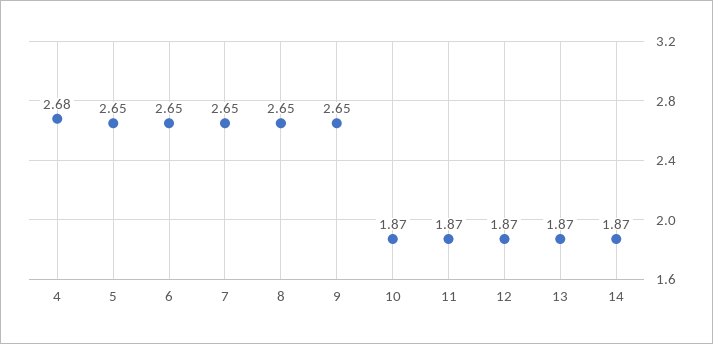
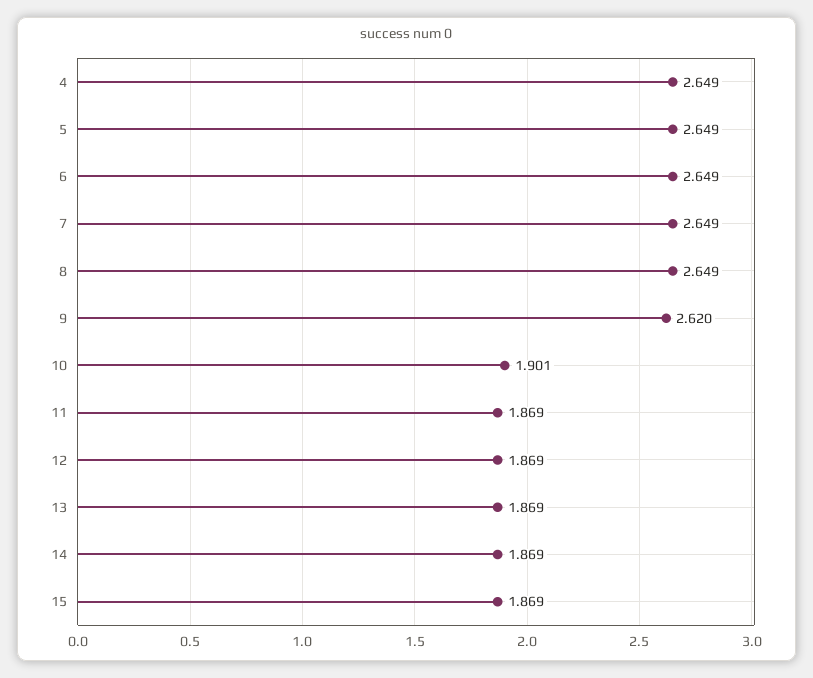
4: 2.68 -> 2.649
9: 2.65 -> 2.62
10: 1.87 -> 1.901
15: none -> 1.869

